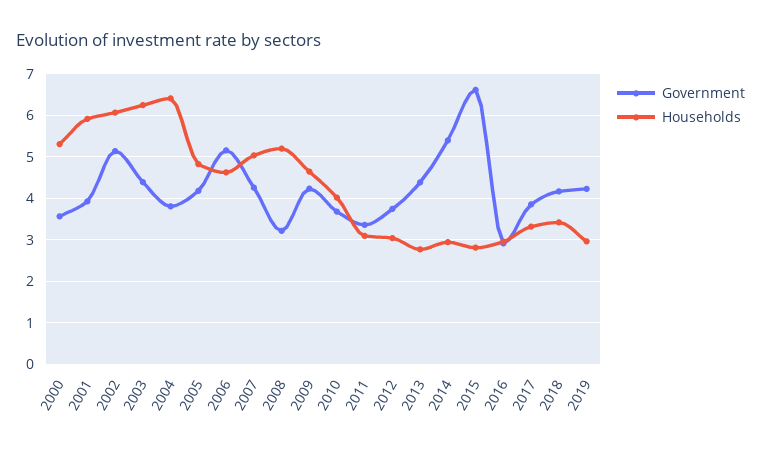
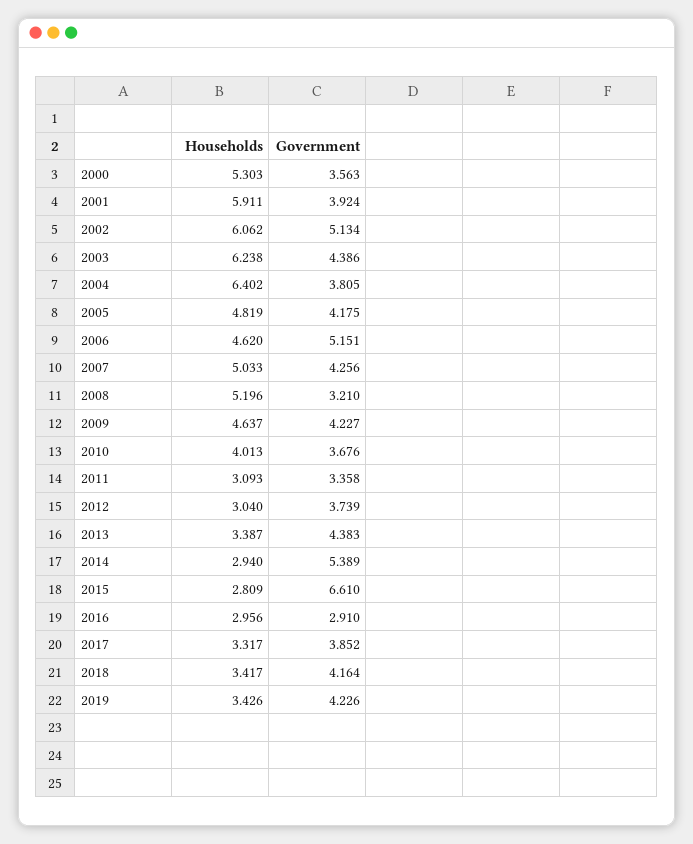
Households, 2013: 2.8 -> 3.387
Households, 2019: 3 -> 3.426

